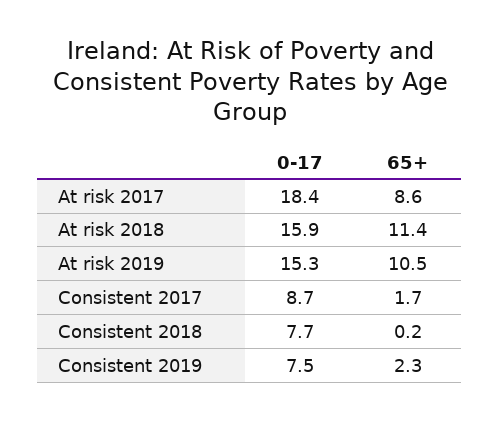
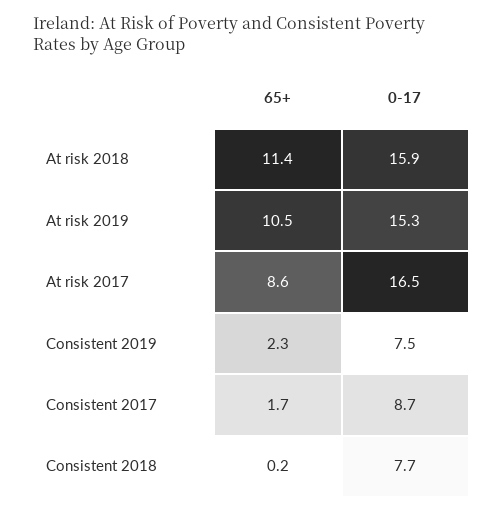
0-17, At risk 2017: 18.4 -> 16.5

